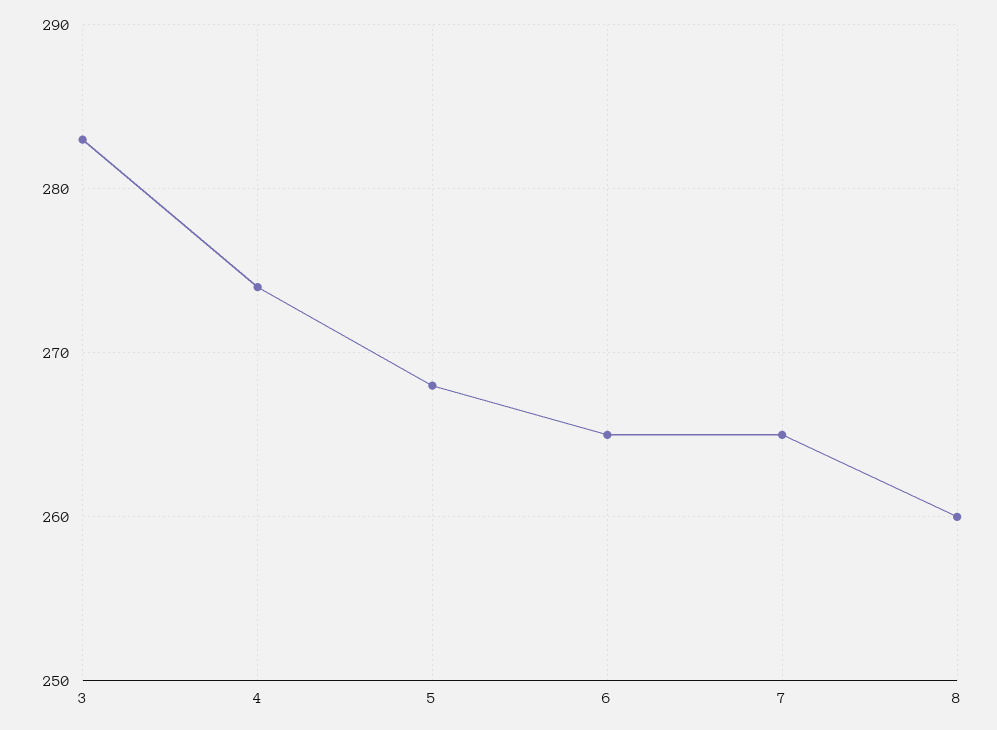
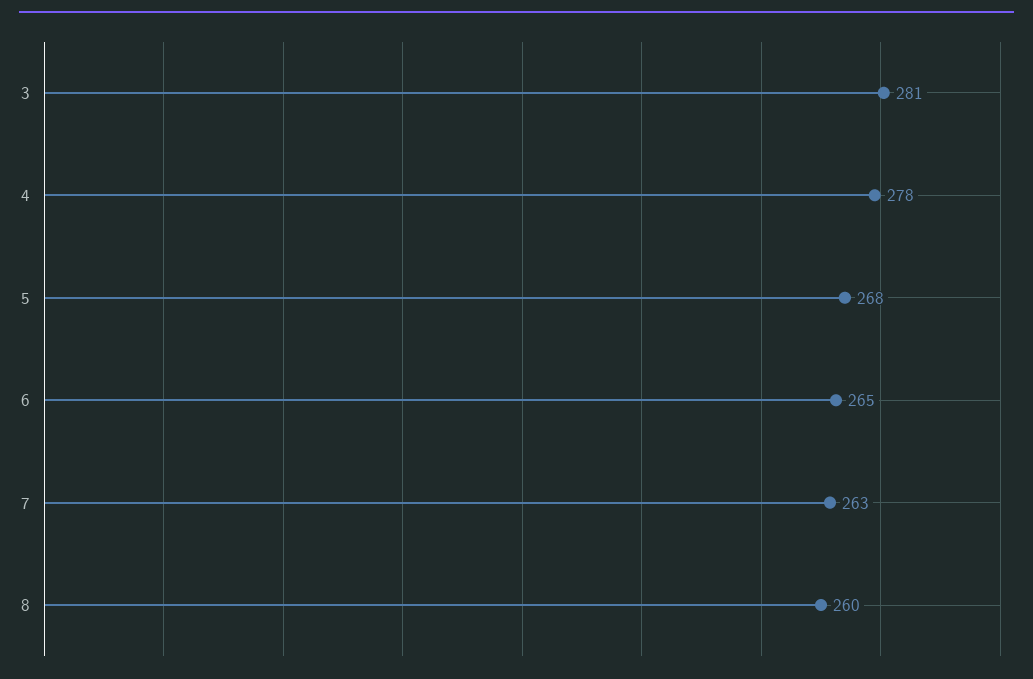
3: 283 -> 281
4: 274 -> 278
7: 265 -> 263

